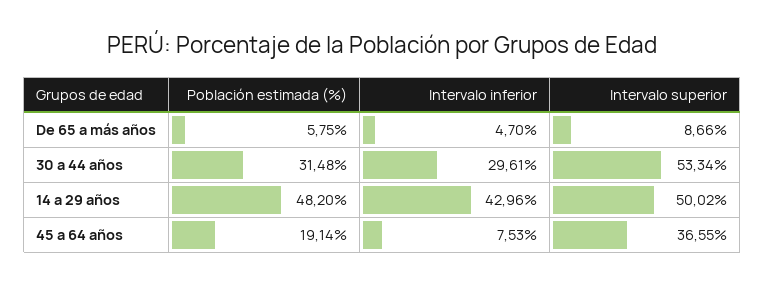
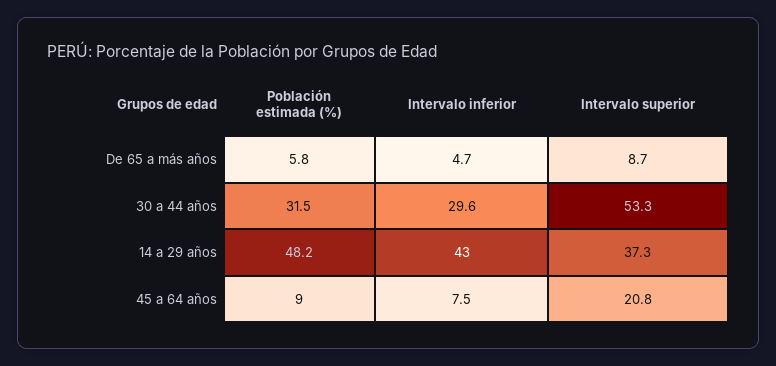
Intervalo superior, 14 a 29 años: 50.02 -> 37.3
Población estimada (%), 45 a 64 años: 19.14 -> 9
Intervalo superior, 45 a 64 años: 36.55 -> 20.8

